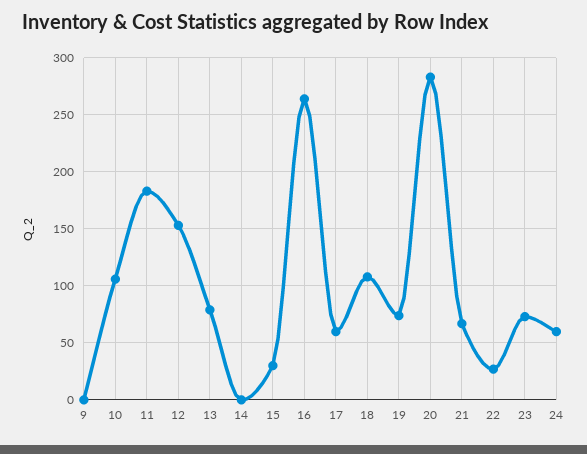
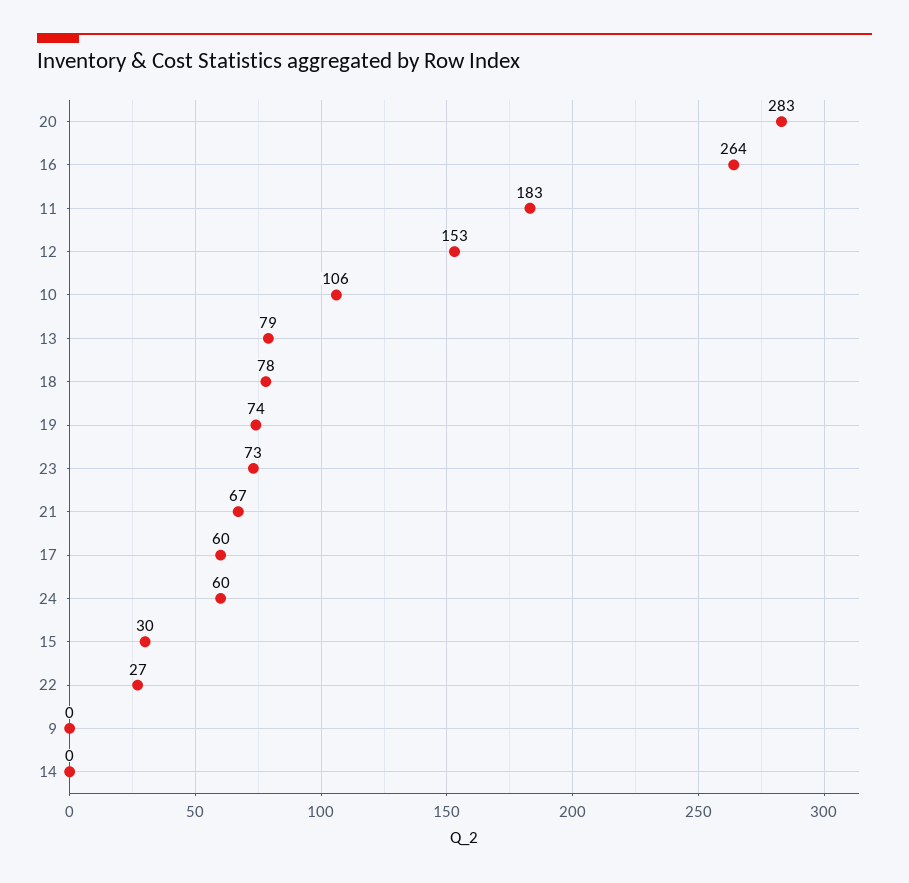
18: 110 -> 78

